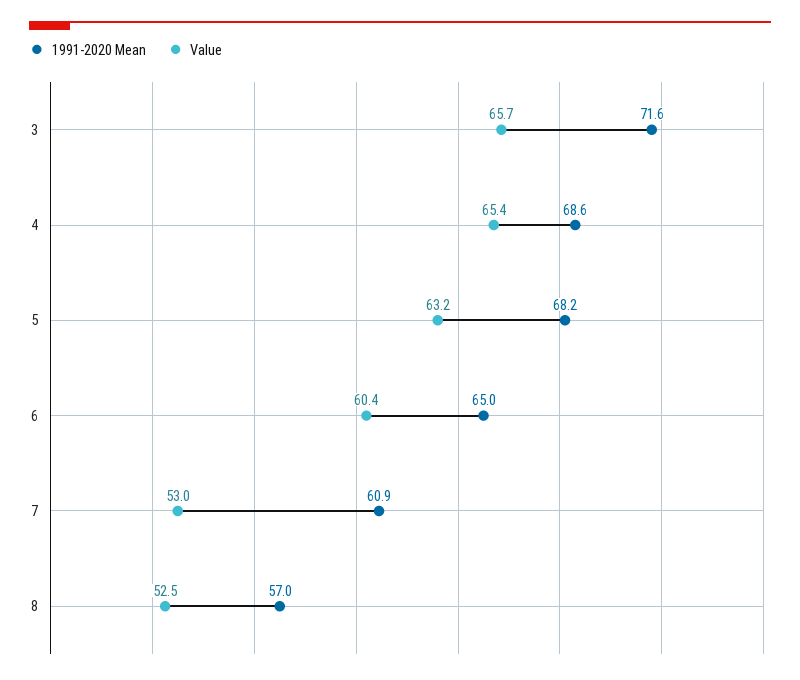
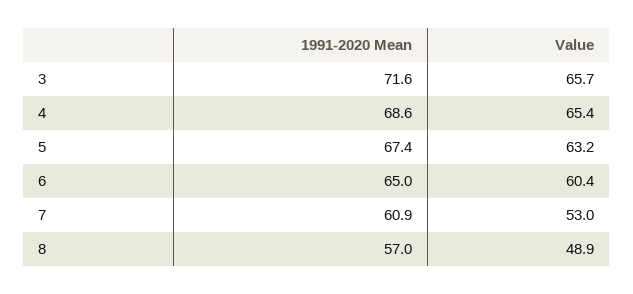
1991-2020 Mean, 5: 68.2 -> 67.4
Value, 8: 52.5 -> 48.9

